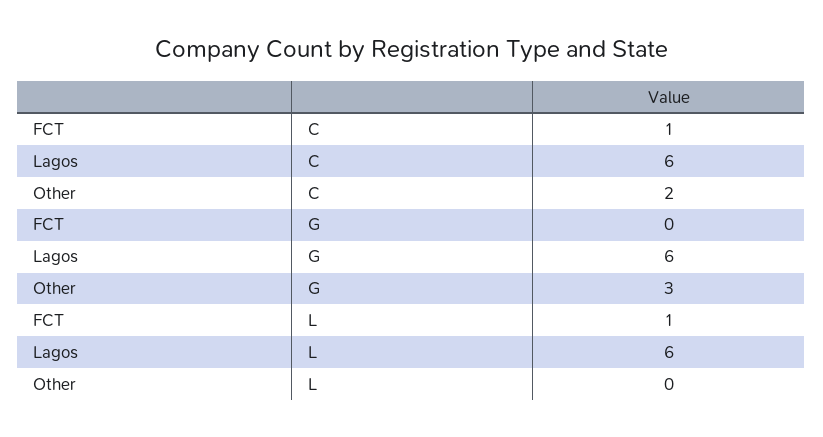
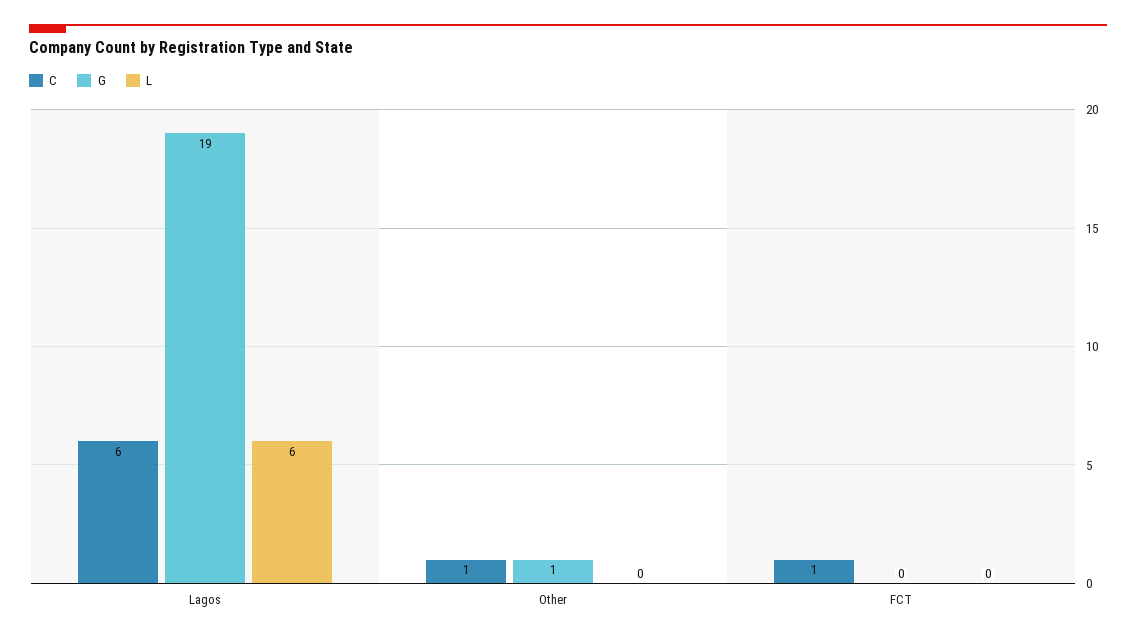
C, Other: 2 -> 1
G, Lagos: 6 -> 19
G, Other: 3 -> 1
L, FCT: 1 -> 0

